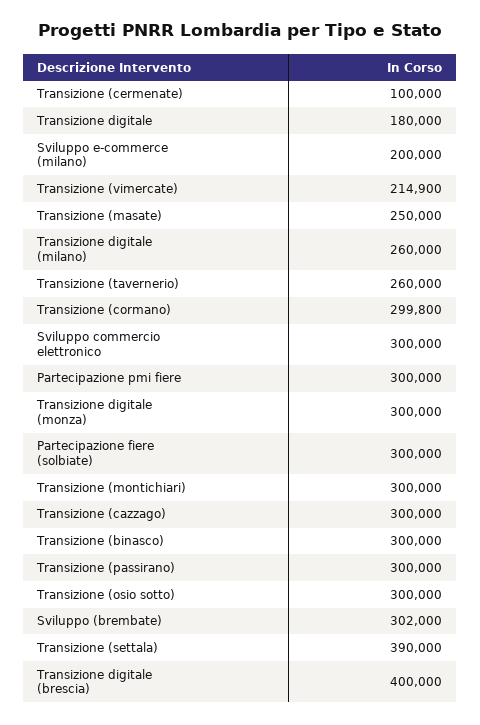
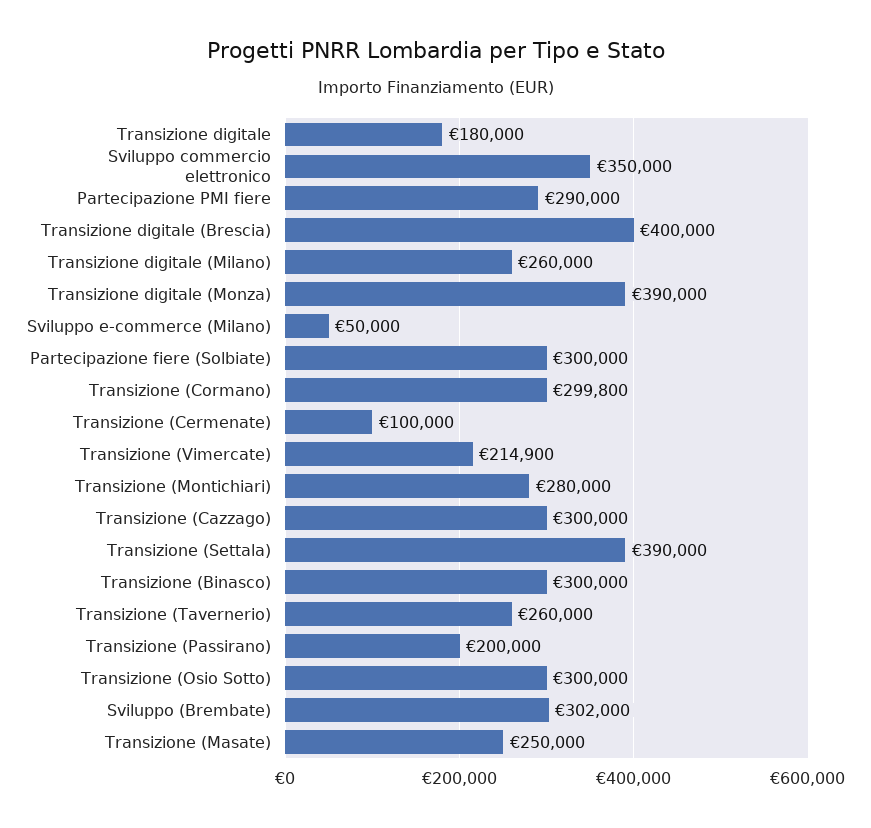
Sviluppo e-commerce (milano): 200000 -> 50000
Sviluppo commercio elettronico: 300000 -> 350000
Partecipazione pmi fiere: 300000 -> 290000
Transizione digitale (monza): 300000 -> 390000
Transizione (montichiari): 300000 -> 280000
Transizione (passirano): 300000 -> 200000

